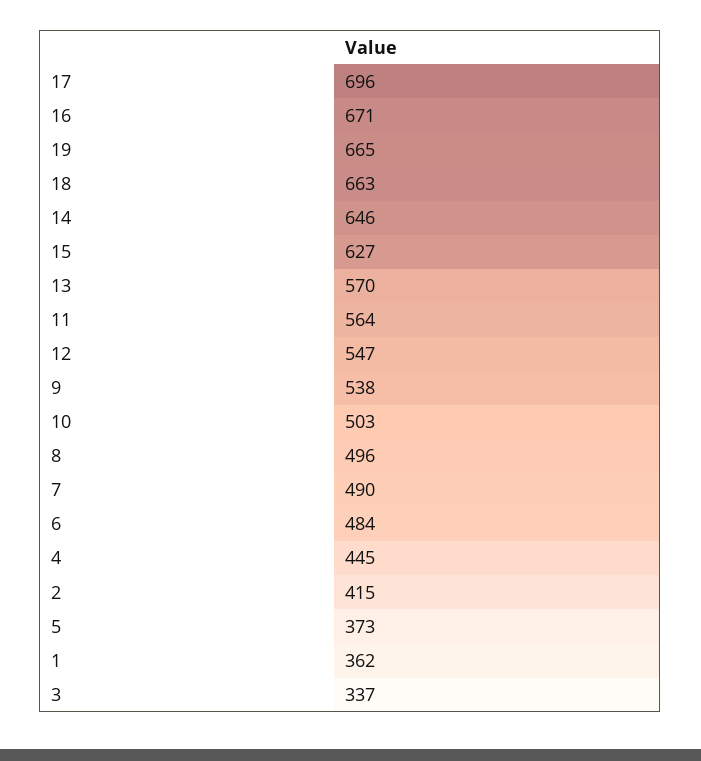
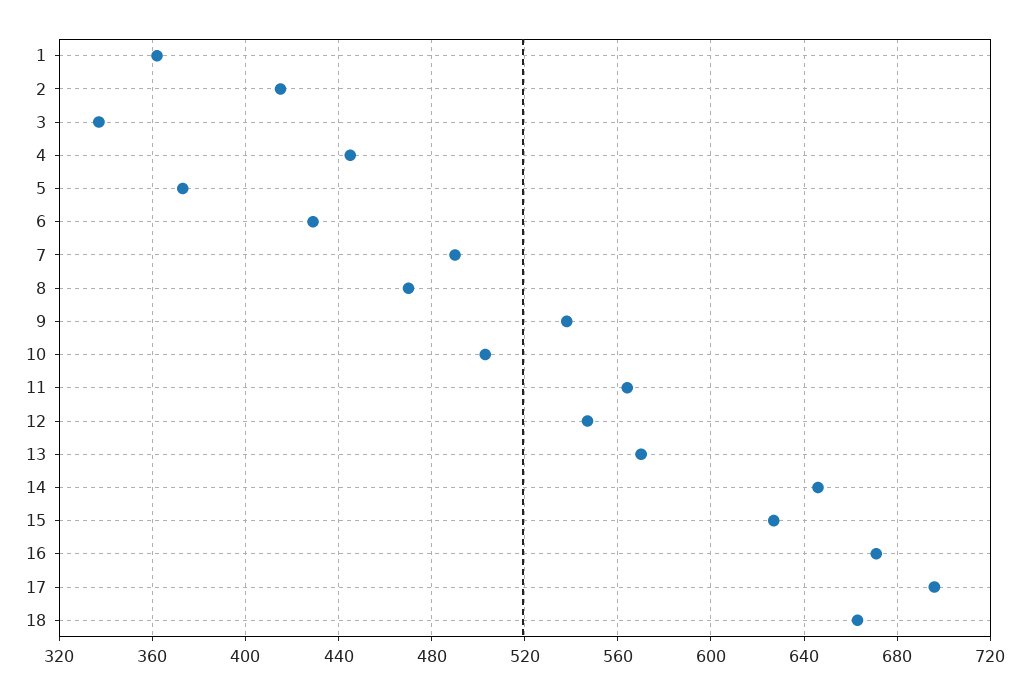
19: 665 -> none
8: 496 -> 470
6: 484 -> 430

